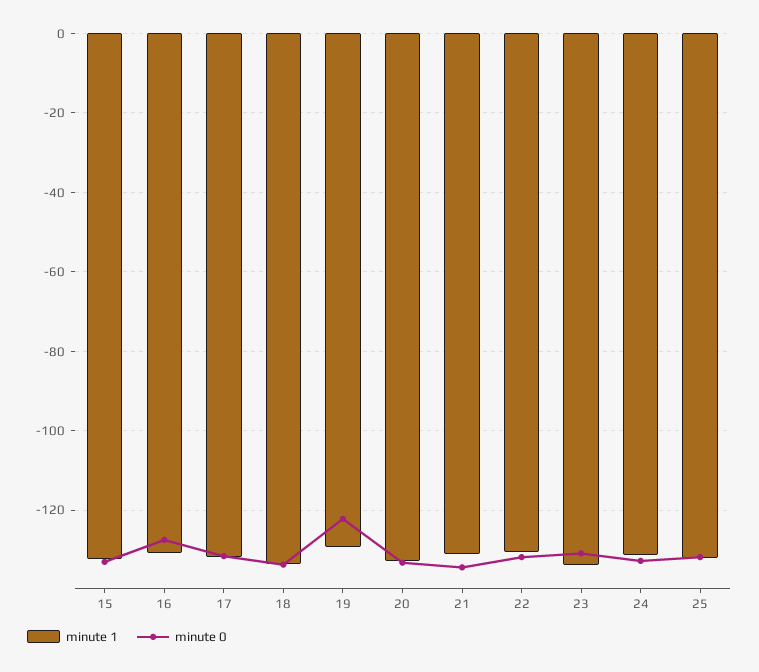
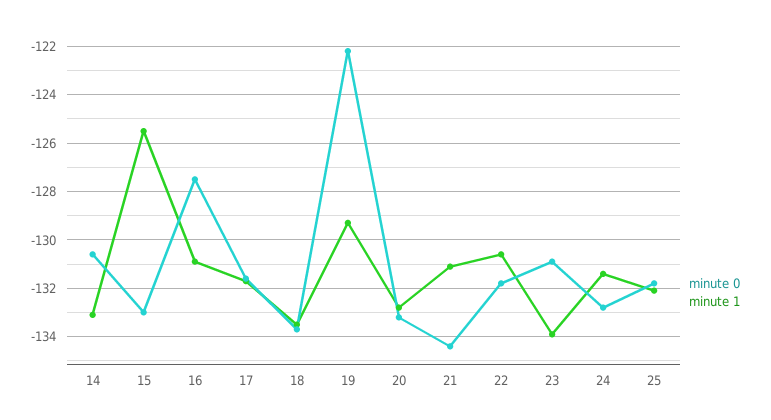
minute 1, 15: -132 -> -125.5
minute 0, 14: none -> -130.5
minute 1, 14: none -> -133

